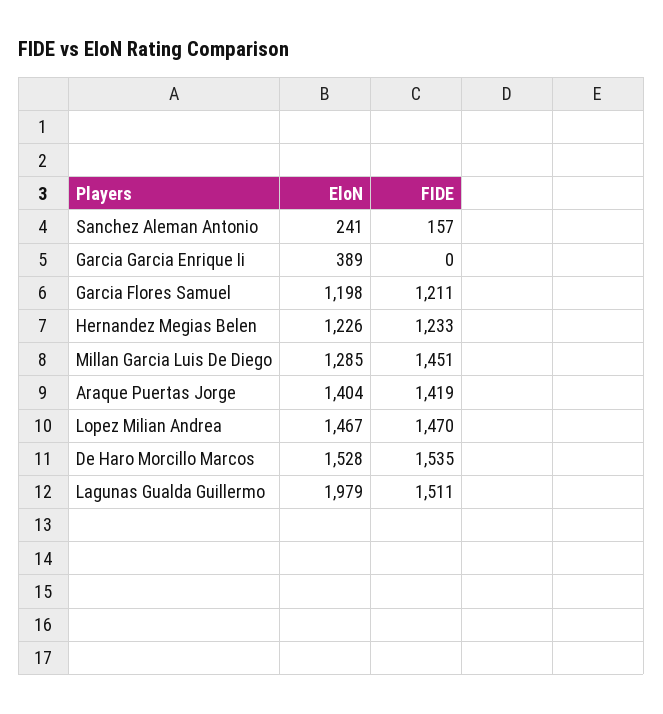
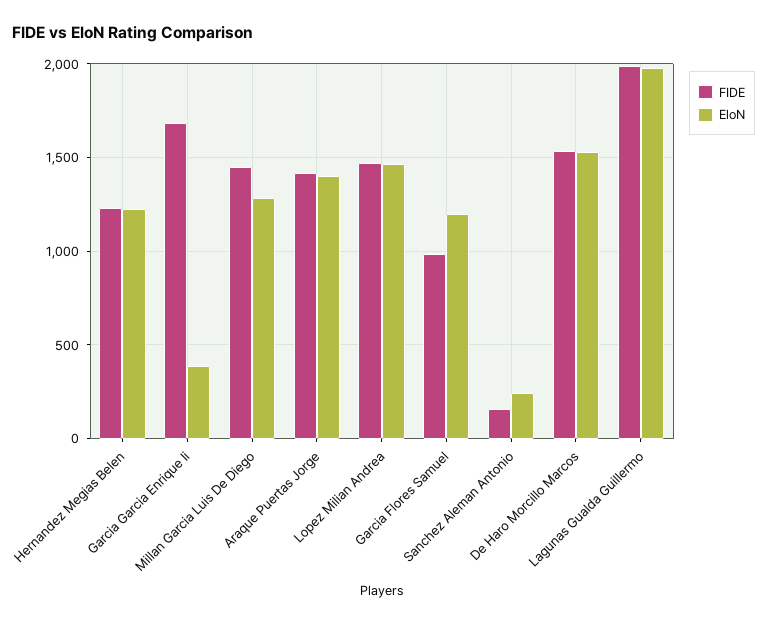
FIDE, Garcia Garcia Enrique Ii: 0 -> 1700
FIDE, Garcia Flores Samuel: 1211 -> 1000
FIDE, Lagunas Gualda Guillermo: 1511 -> 2000

